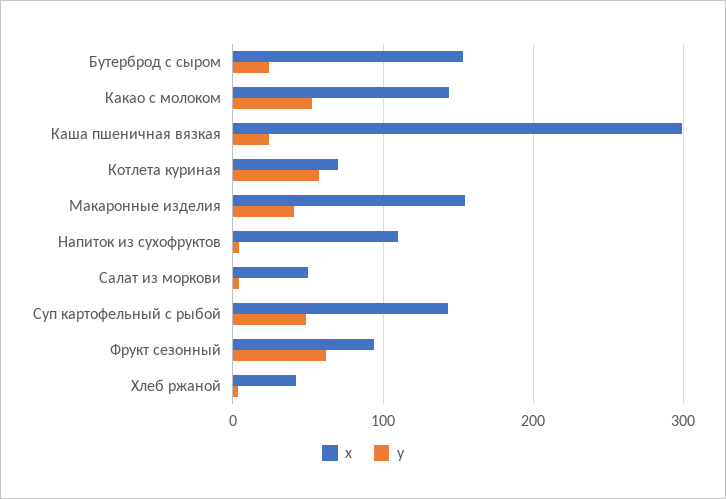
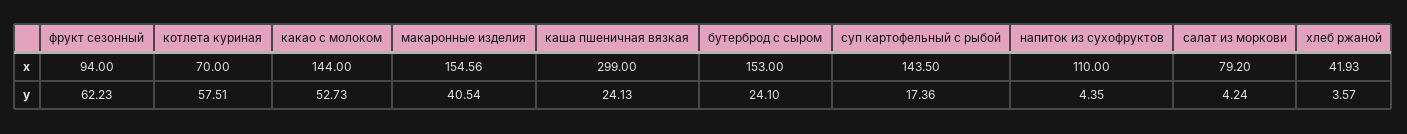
x, Салат из моркови: 50 -> 79.2
y, Суп картофельный с рыбой: 50 -> 17.36

